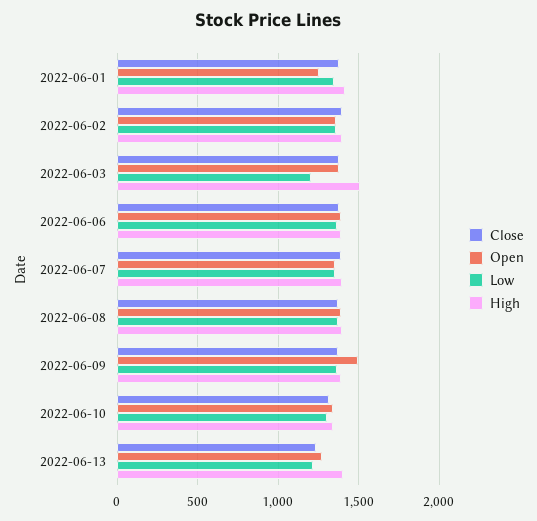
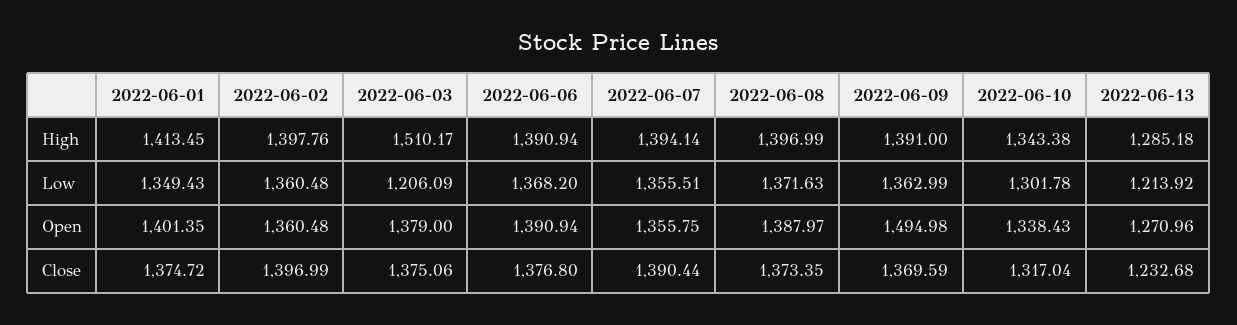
Open, 2022-06-01: 1250 -> 1401.35
High, 2022-06-13: 1400 -> 1285.18

